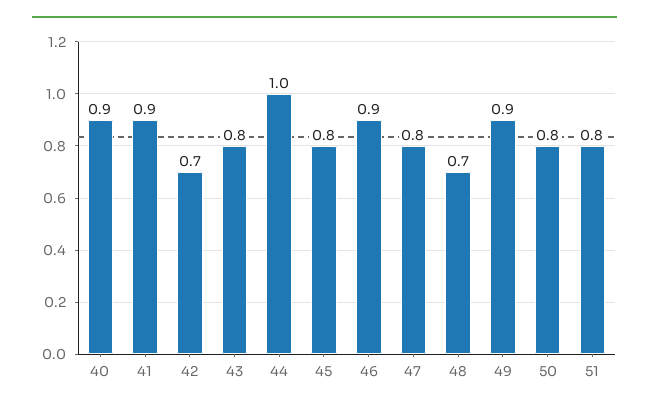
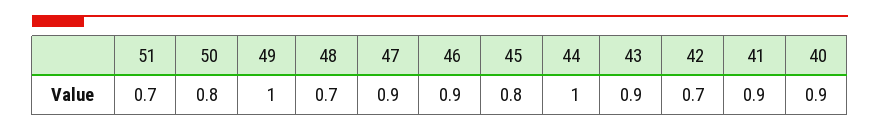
43: 0.8 -> 0.9
47: 0.8 -> 0.9
49: 0.9 -> 1
51: 0.8 -> 0.7

